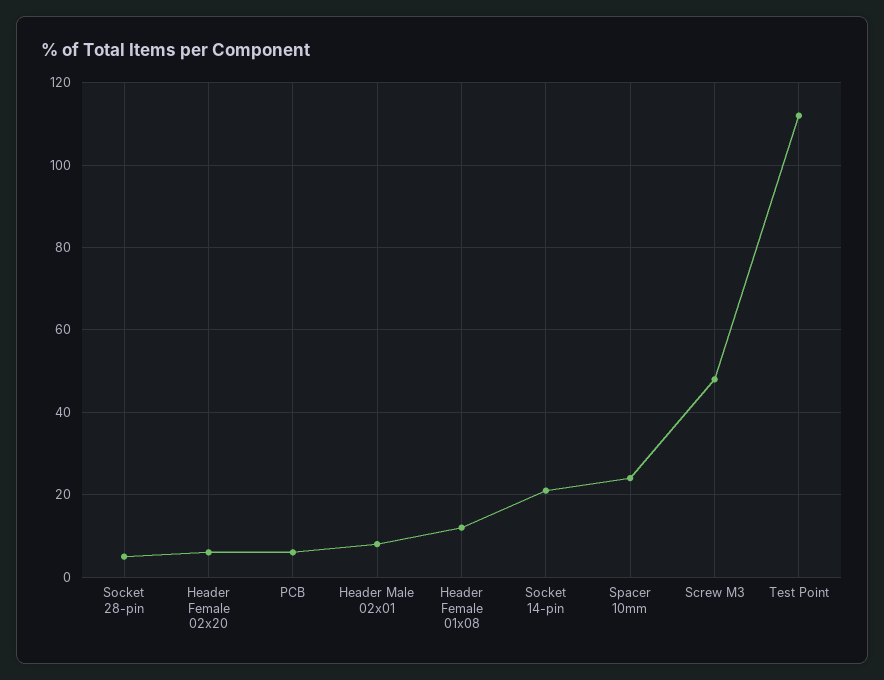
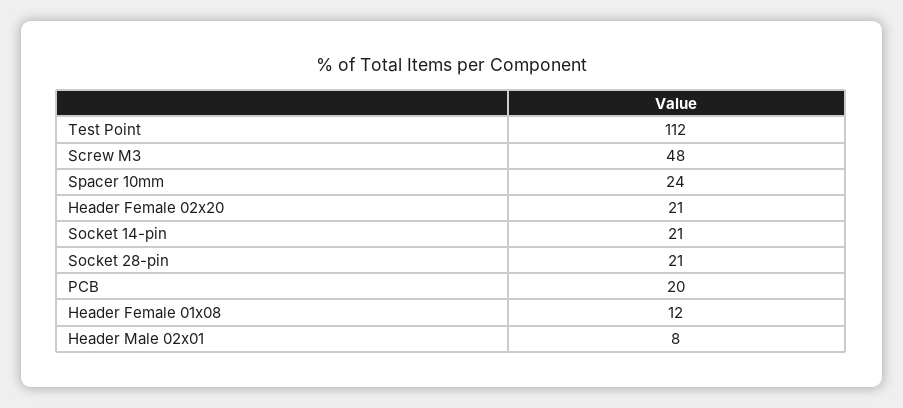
Socket 28-pin: 5 -> 21
Header Female 02x20: 5 -> 21
PCB: 5 -> 20

